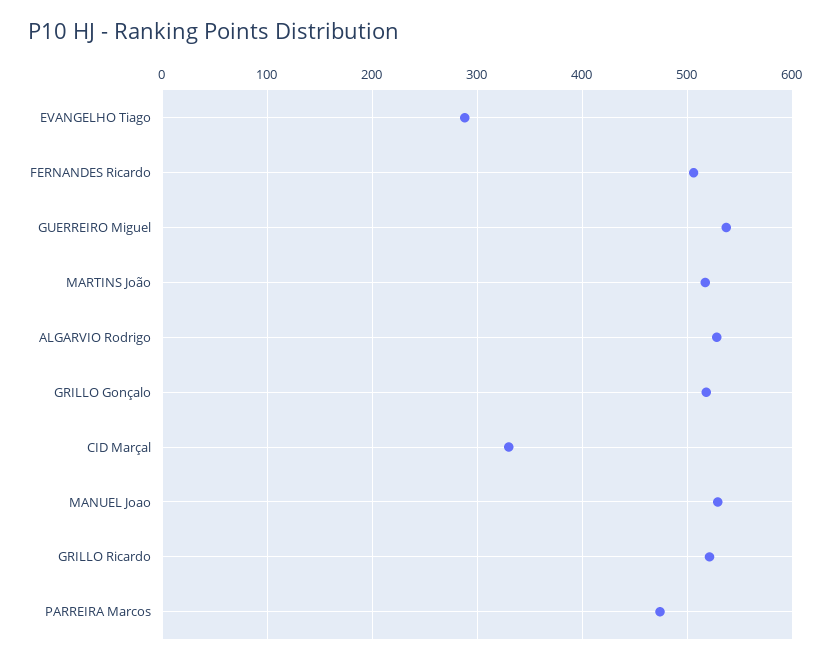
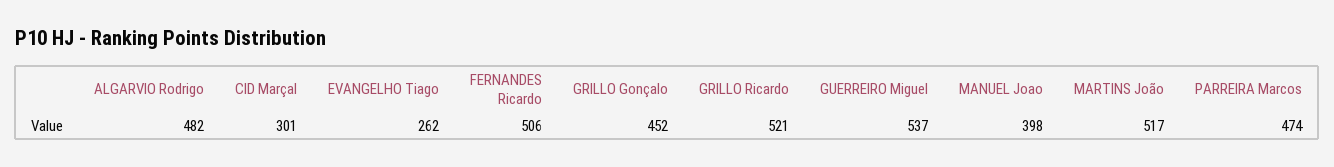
EVANGELHO Tiago: 290 -> 262
ALGARVIO Rodrigo: 530 -> 482
GRILLO Gonçalo: 520 -> 452
CID Marçal: 330 -> 301
MANUEL Joao: 530 -> 398

